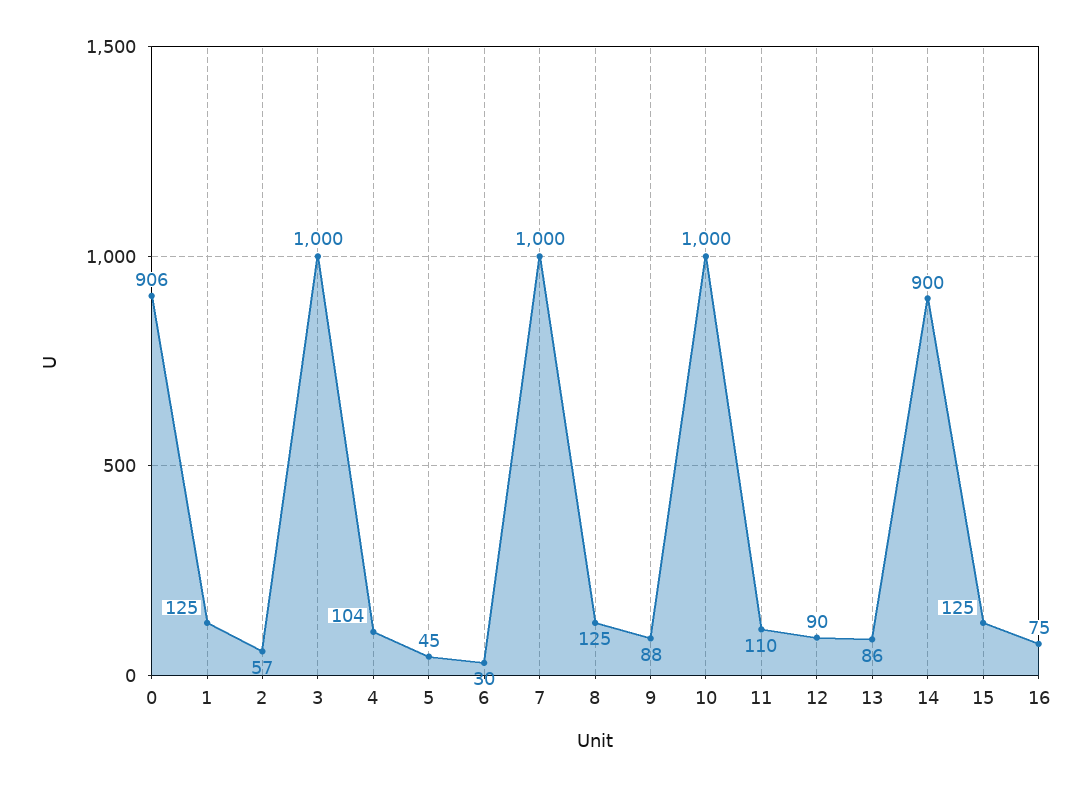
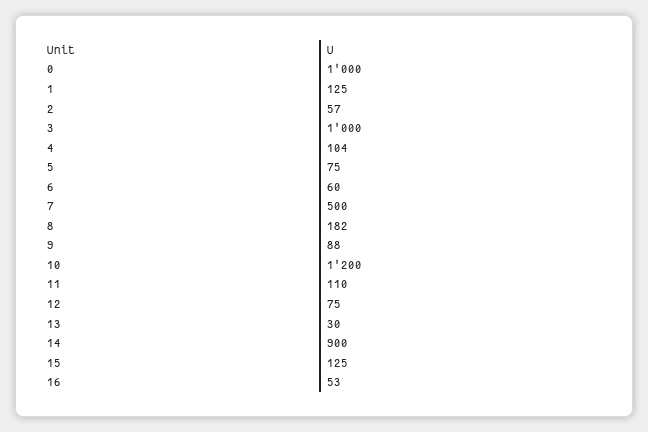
0: 906 -> 1000
5: 45 -> 75
6: 30 -> 60
7: 1000 -> 500
8: 125 -> 182
10: 1000 -> 1200
12: 90 -> 75
13: 86 -> 30
16: 75 -> 53

